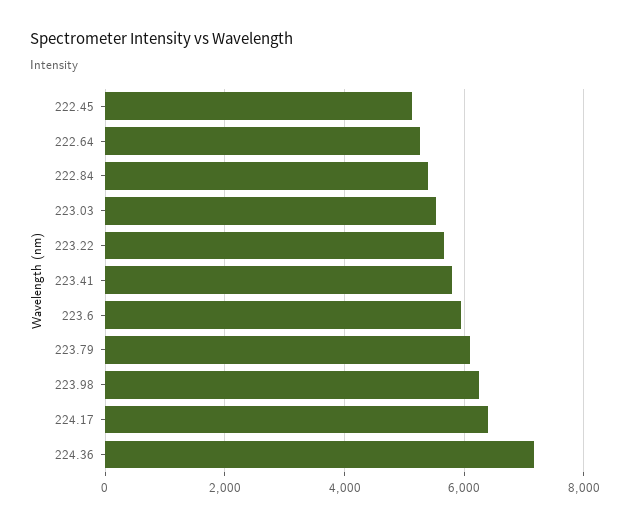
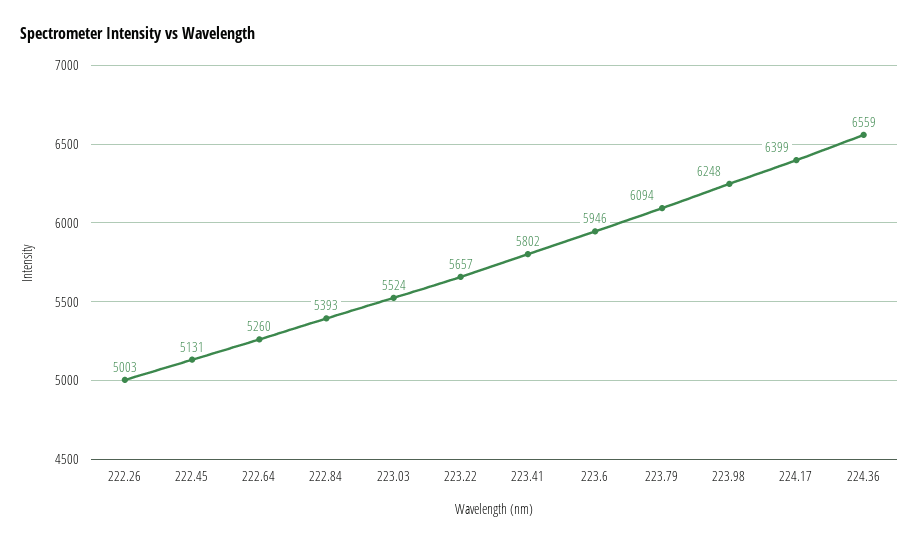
224.36: 7200 -> 6559
222.26: none -> 5003

